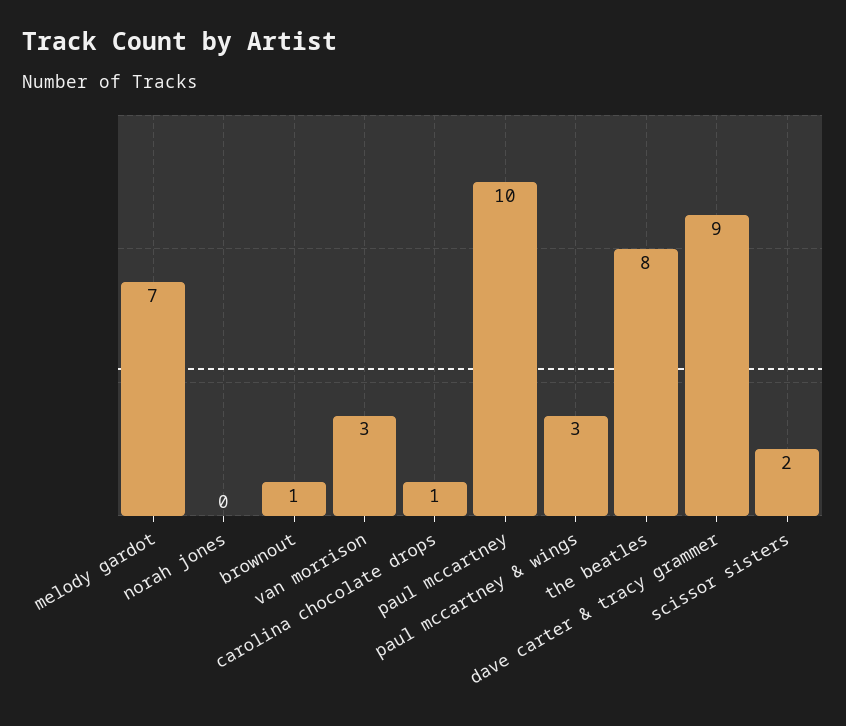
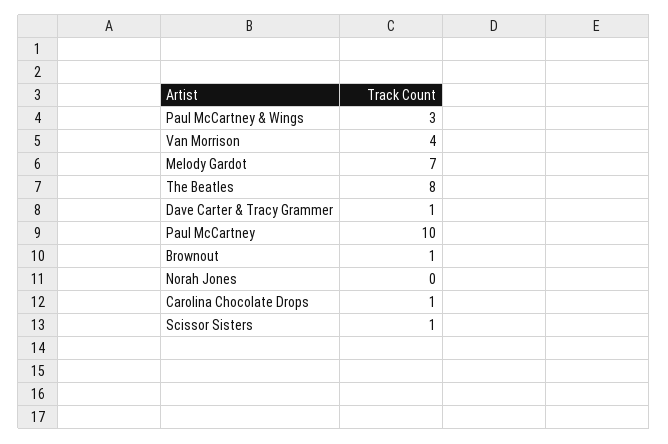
van morrison: 3 -> 4
dave carter & tracy grammer: 9 -> 1
scissor sisters: 2 -> 1

